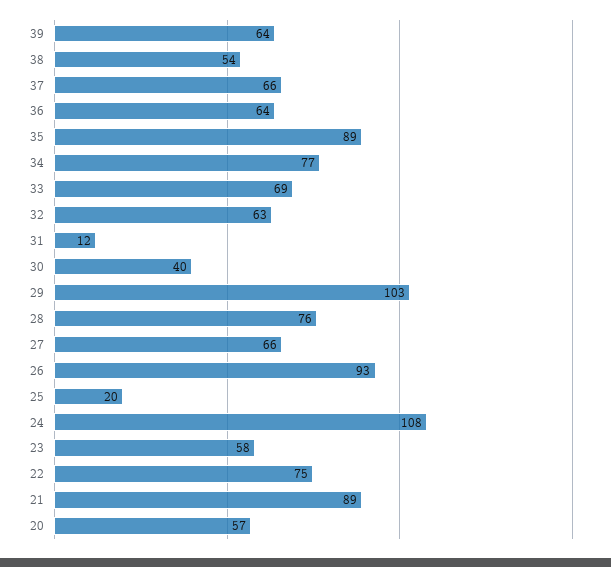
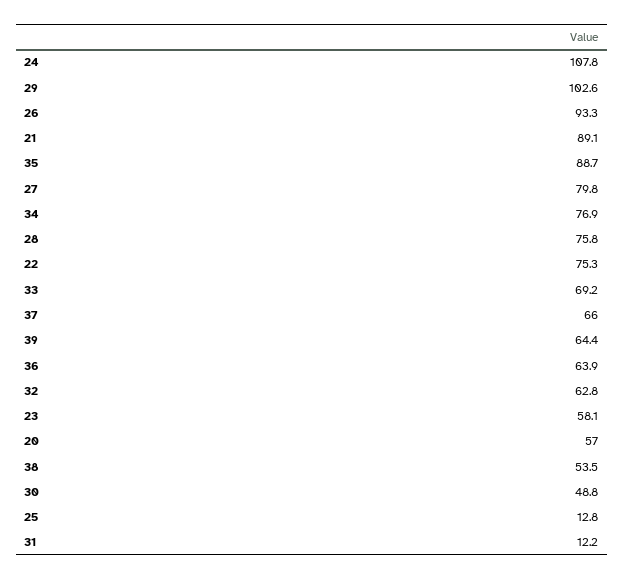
30: 40 -> 48.8
27: 66 -> 79.8
25: 20 -> 12.8

